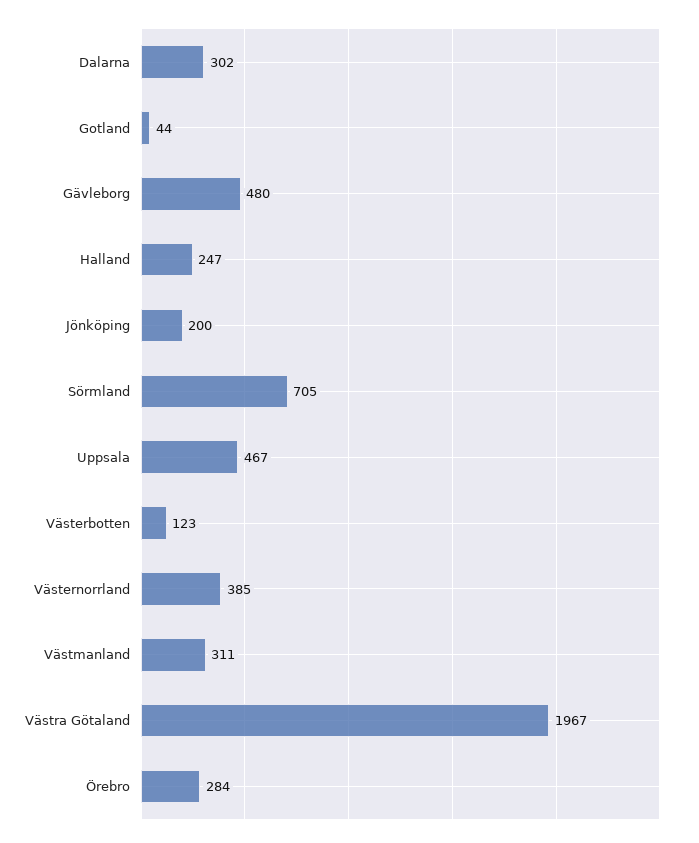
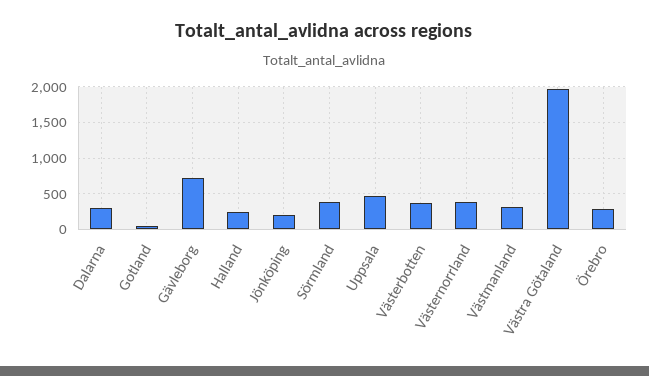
Gävleborg: 480 -> 700
Sörmland: 705 -> 400
Västerbotten: 123 -> 400

